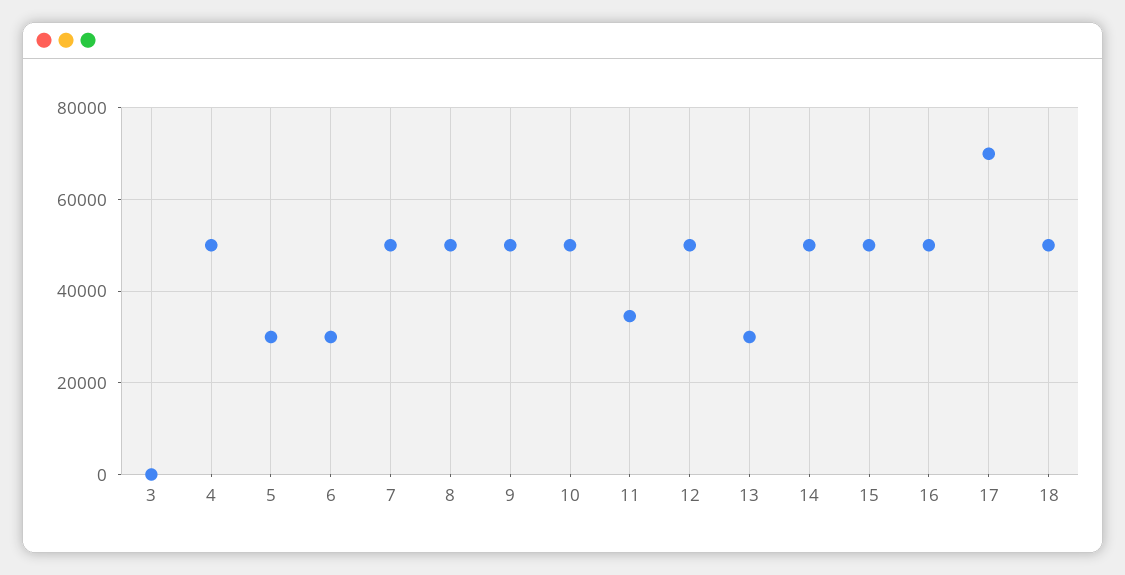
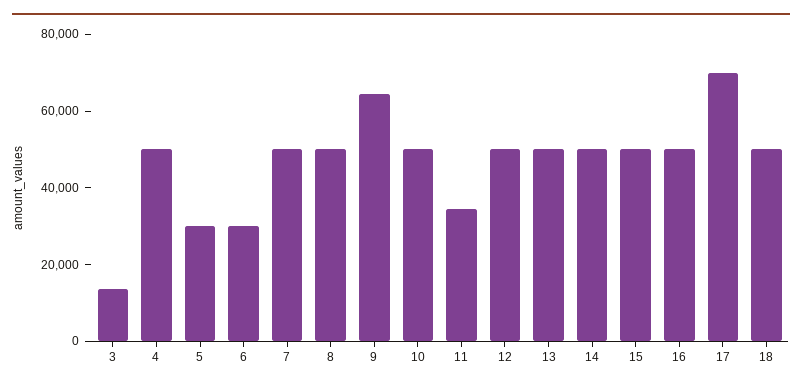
3: 0 -> 15000
9: 50000 -> 65000
13: 30000 -> 50000

